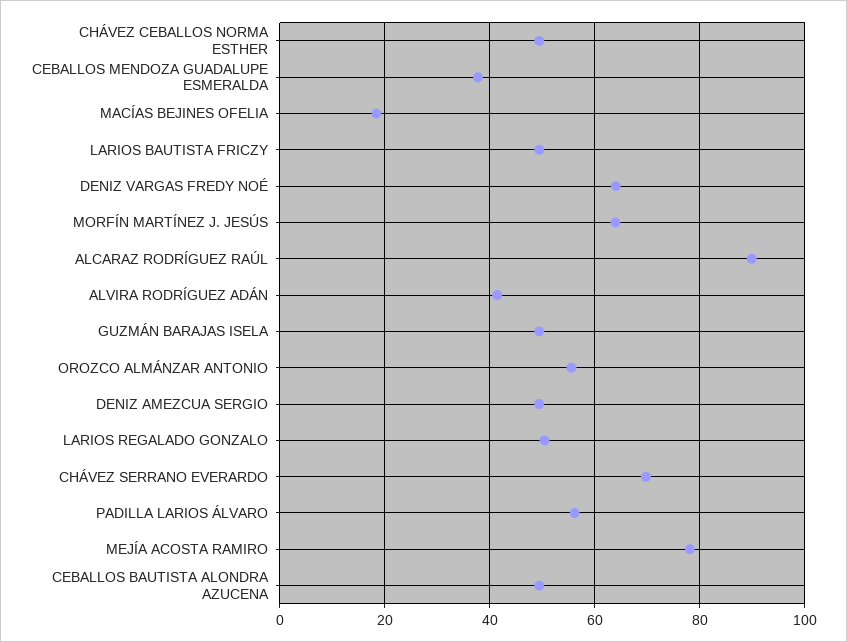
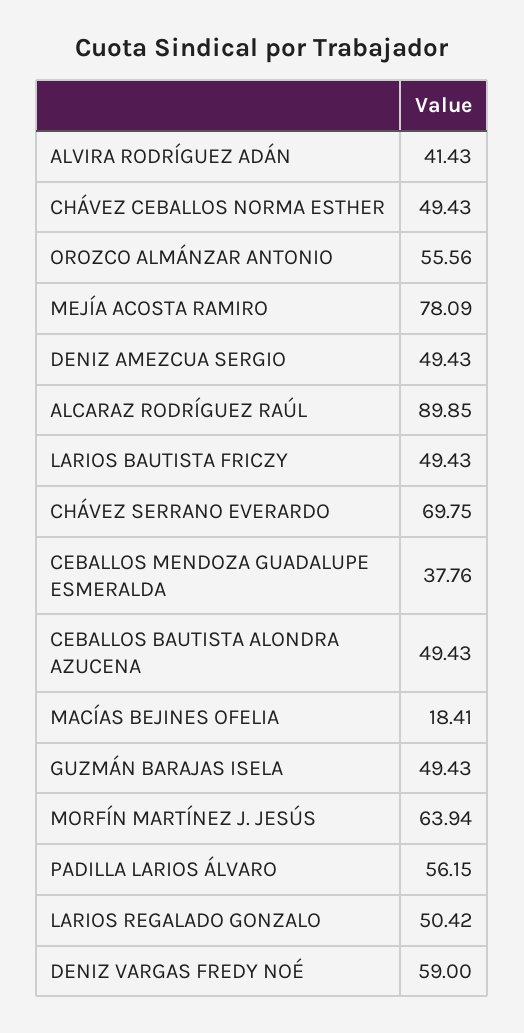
DENIZ VARGAS FREDY NOÉ: 64 -> 59

